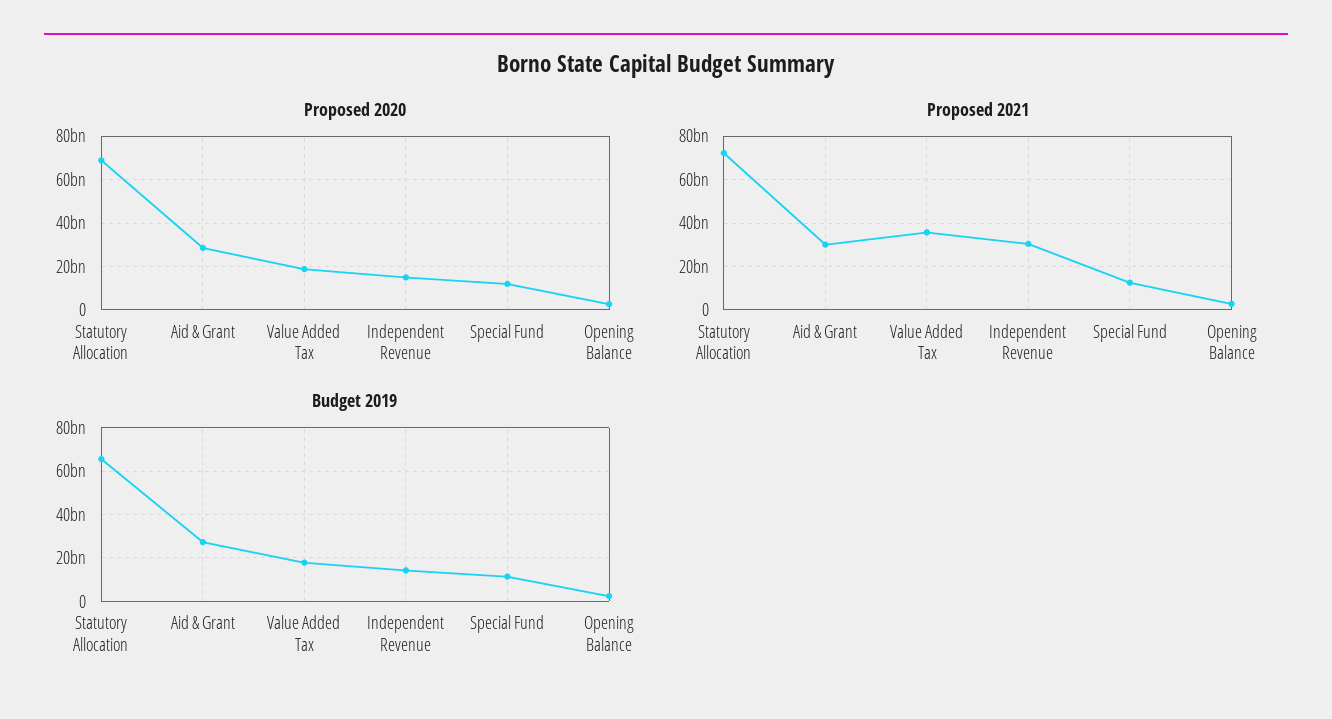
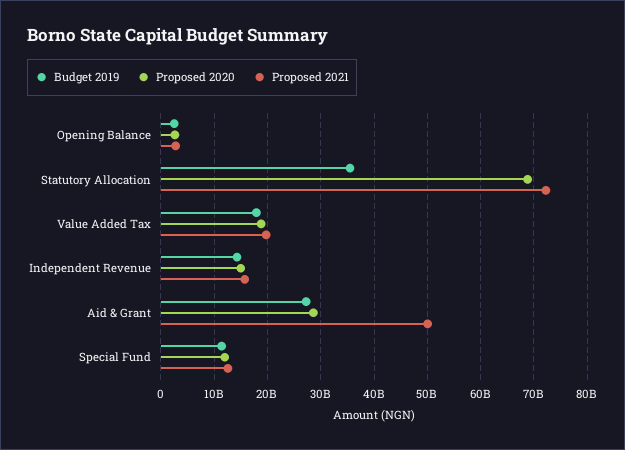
Proposed 2021, Aid & Grant: 30000000000 -> 50000000000
Proposed 2021, Value Added Tax: 35000000000 -> 20000000000
Proposed 2021, Independent Revenue: 30000000000 -> 16000000000
Budget 2019, Statutory Allocation: 65000000000 -> 36000000000

